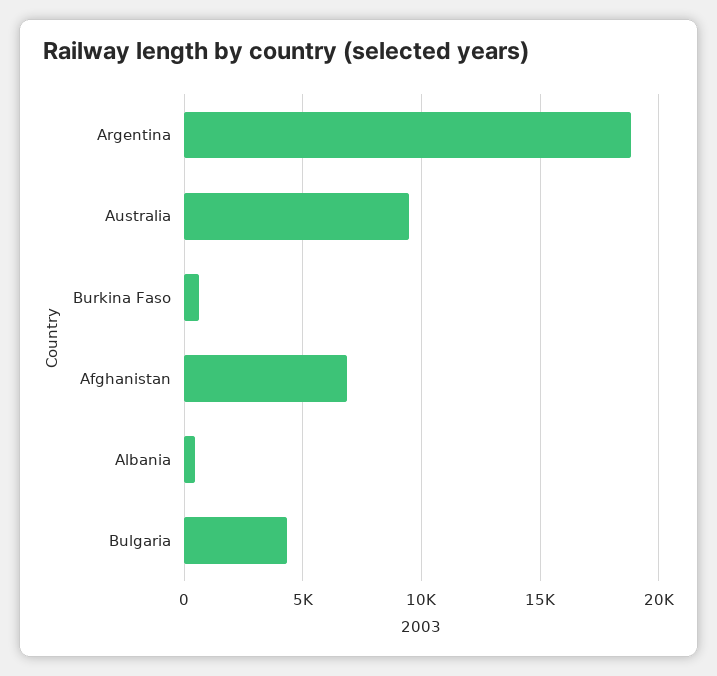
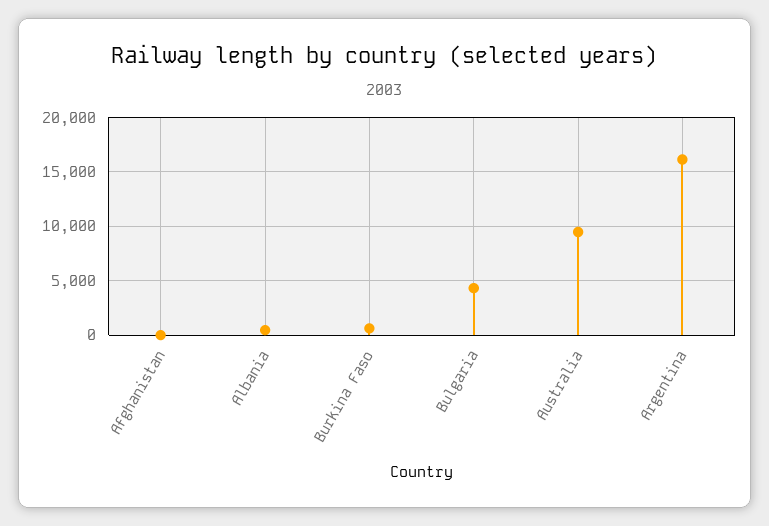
Argentina: 19000 -> 16000
Afghanistan: 7000 -> 0

